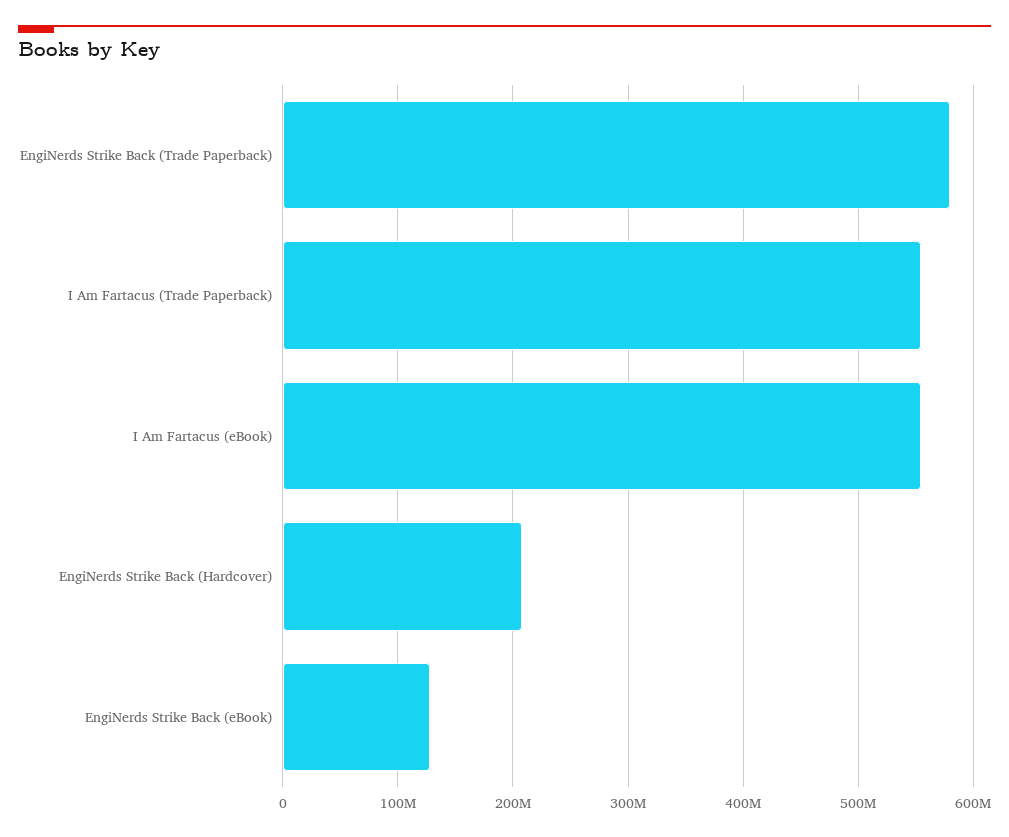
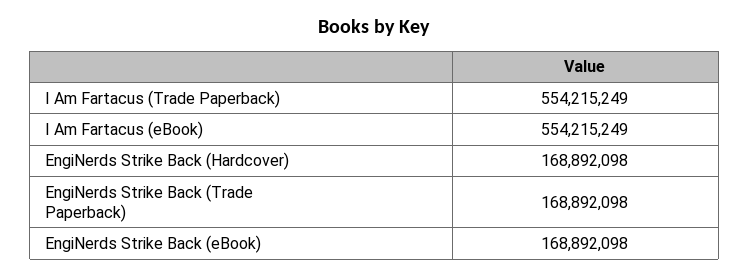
EngiNerds Strike Back (Trade Paperback): 580000000 -> 168892098
EngiNerds Strike Back (Hardcover): 210000000 -> 168892098
EngiNerds Strike Back (eBook): 130000000 -> 168892098

